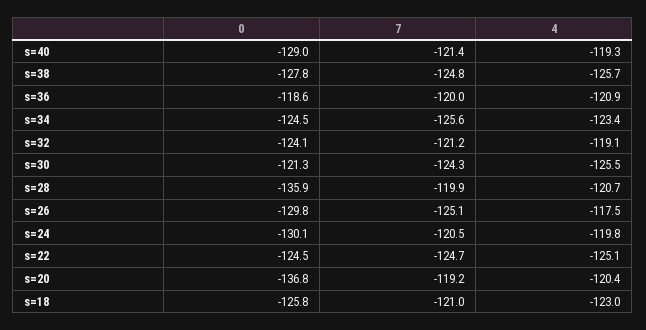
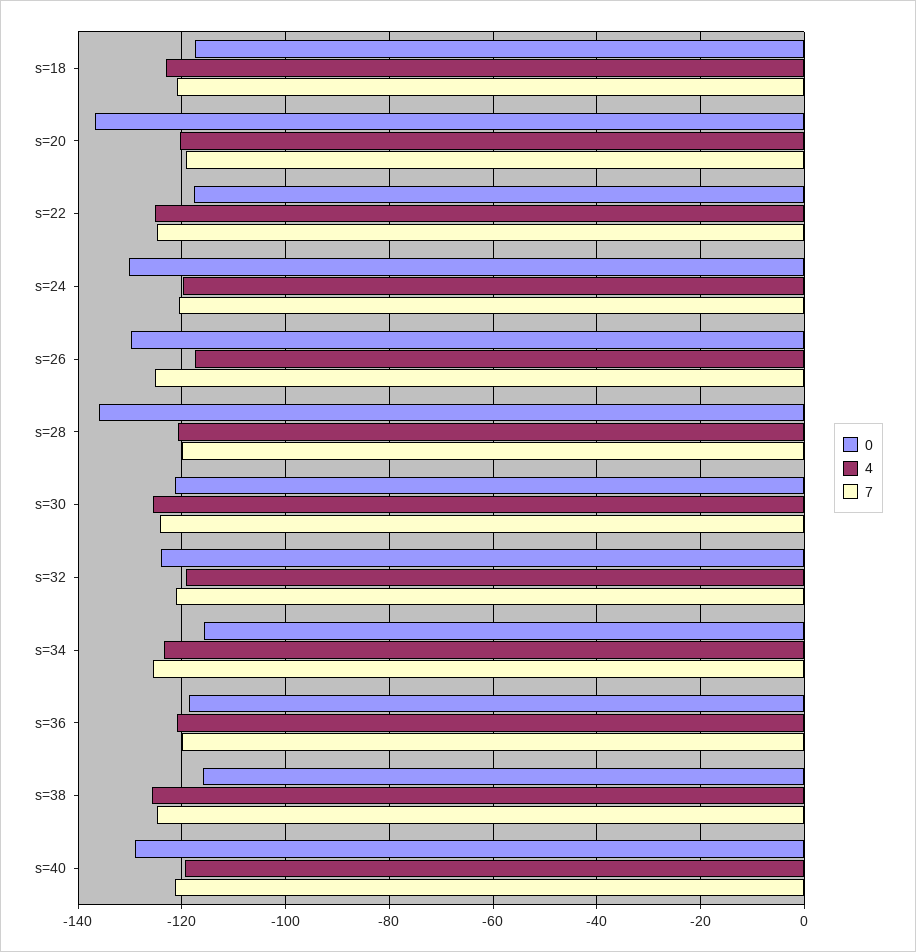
0, s=38: -127.8 -> -116
0, s=34: -124.5 -> -116
0, s=22: -124.5 -> -118
0, s=18: -125.8 -> -118

